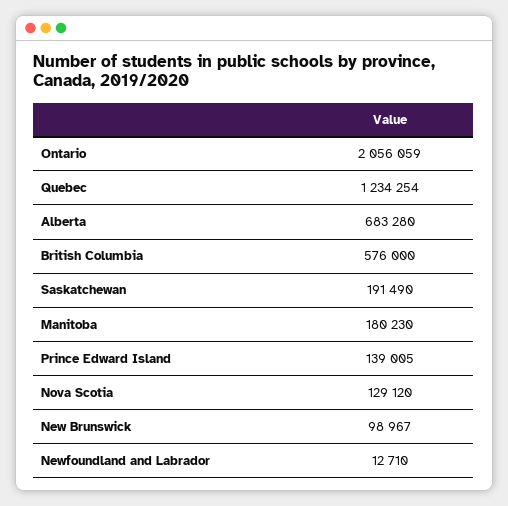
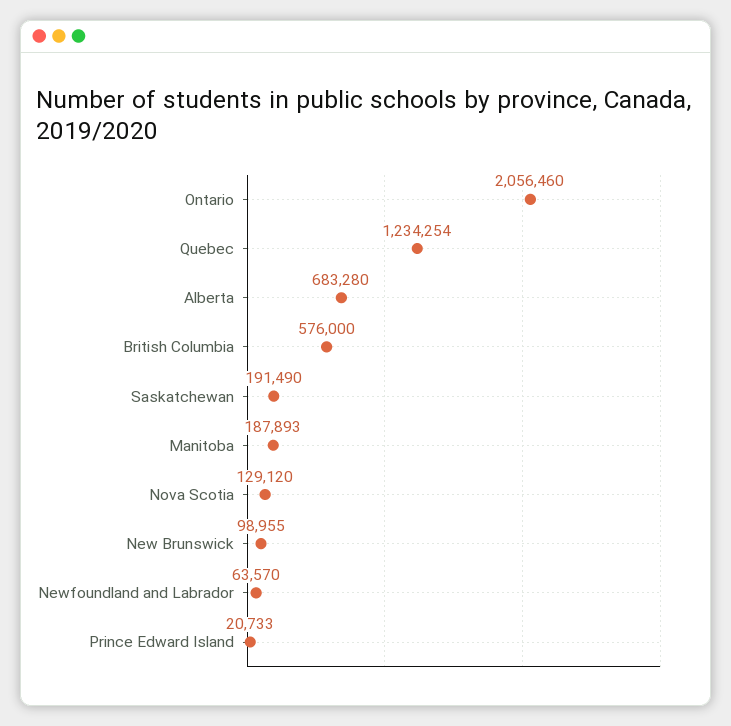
Ontario: 2056059 -> 2056460
Manitoba: 180230 -> 187893
Prince Edward Island: 139005 -> 20733
New Brunswick: 98967 -> 98955
Newfoundland and Labrador: 12710 -> 63570

